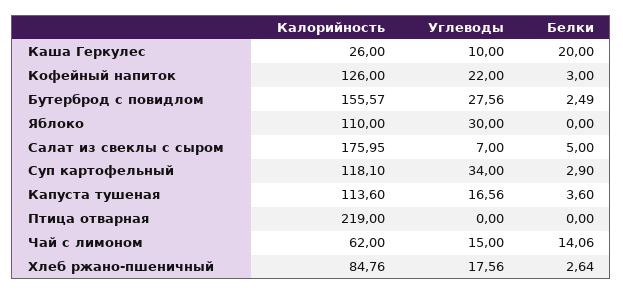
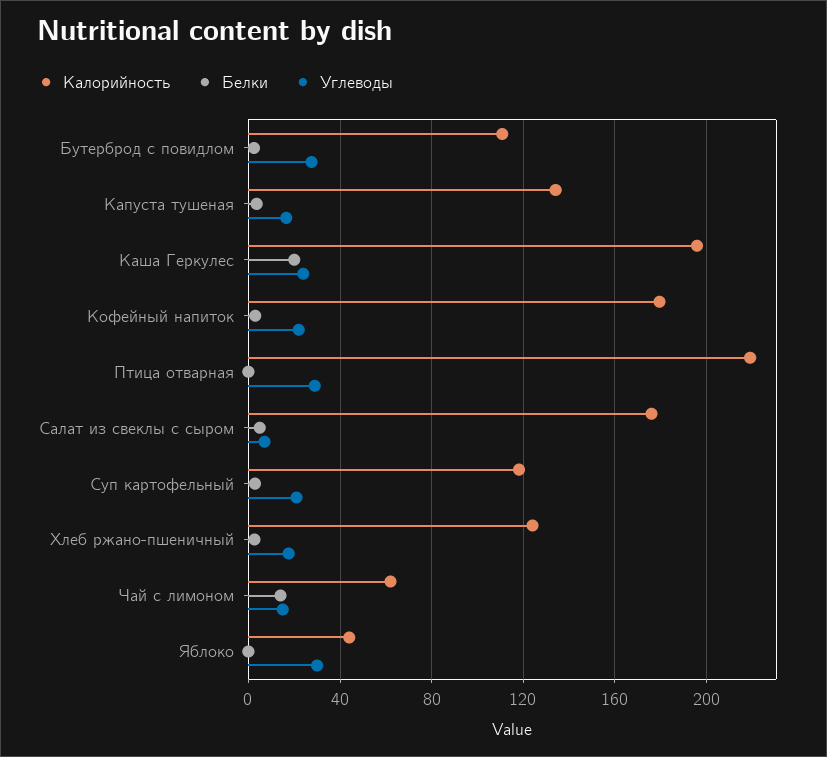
Калорийность, Каша Геркулес: 26 -> 195
Углеводы, Каша Геркулес: 10 -> 25
Калорийность, Кофейный напиток: 126 -> 180
Калорийность, Бутерброд с повидлом: 155.57 -> 110
Калорийность, Яблоко: 110 -> 45
Углеводы, Суп картофельный: 34 -> 20
Калорийность, Капуста тушеная: 113.6 -> 135
Углеводы, Птица отварная: 0 -> 30
Калорийность, Хлеб ржано-пшеничный: 84.76 -> 125

